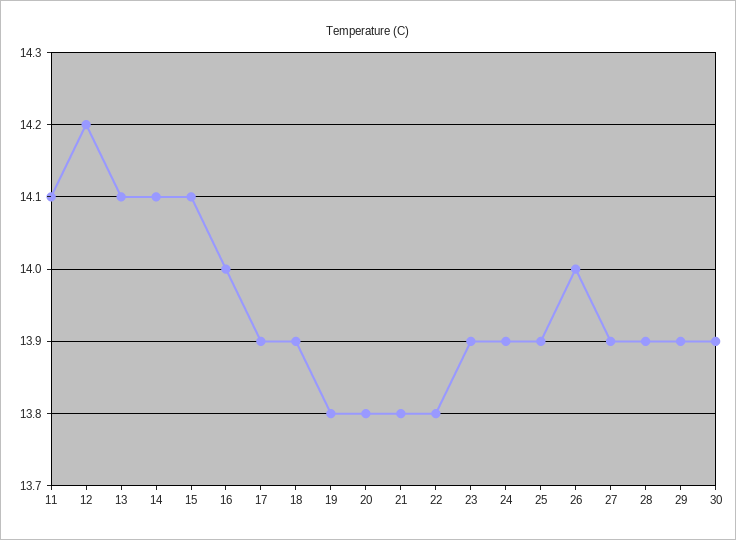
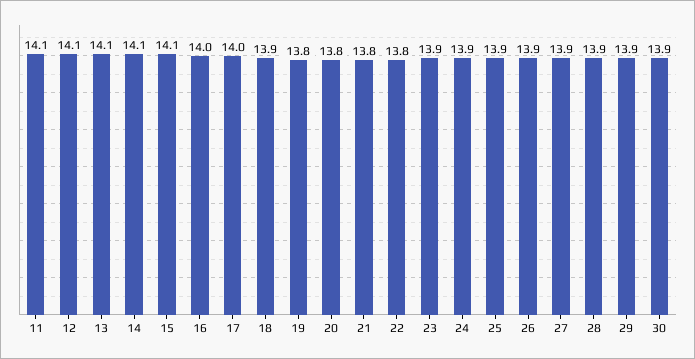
12: 14.2 -> 14.1
17: 13.9 -> 14
26: 14 -> 13.9

